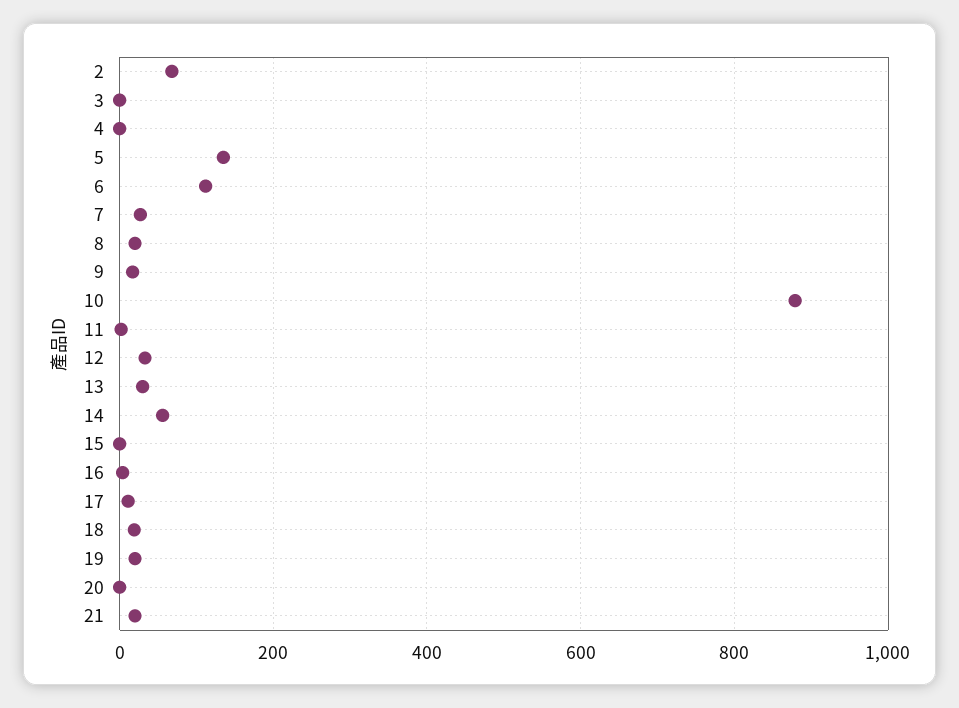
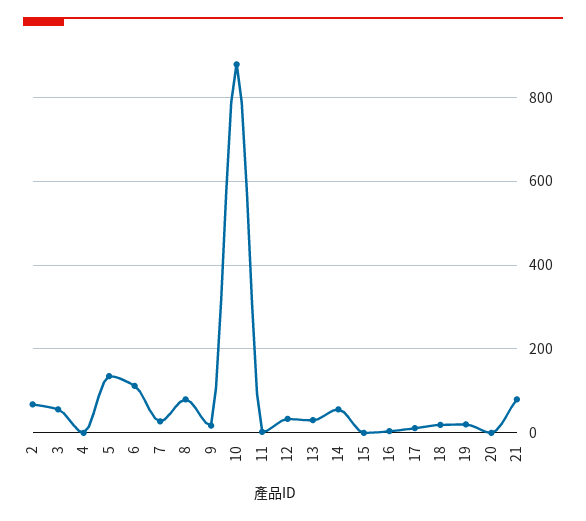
3: 0 -> 60
8: 20 -> 80
21: 20 -> 80

